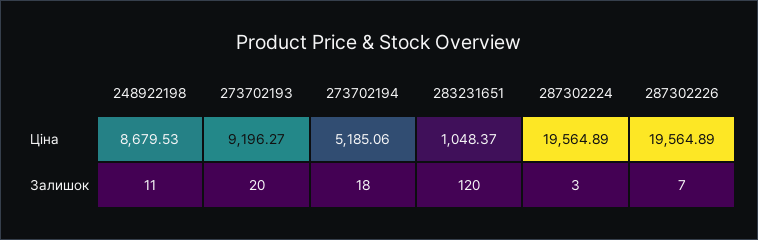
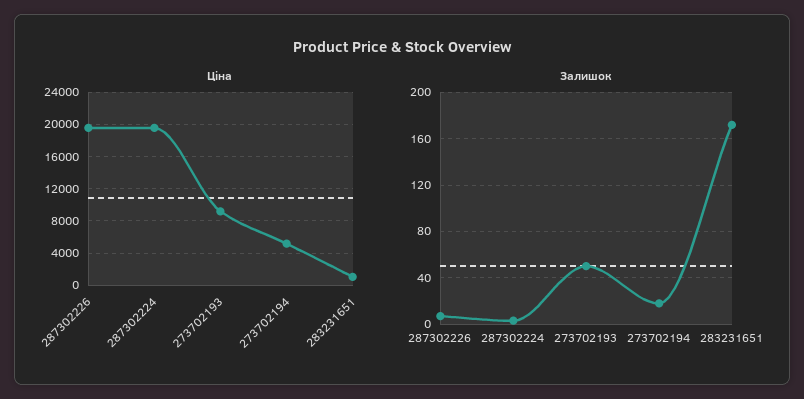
Ціна, 248922198: 8679.53 -> none
Залишок, 248922198: 11 -> none
Залишок, 273702193: 20 -> 50
Залишок, 283231651: 120 -> 170

